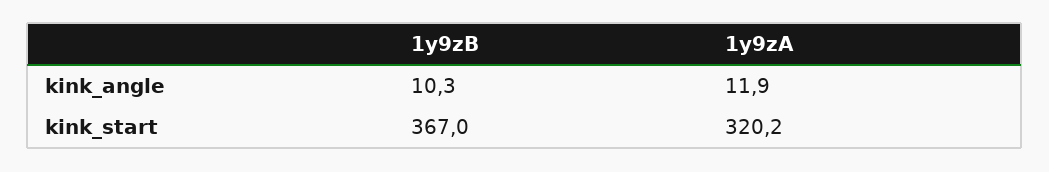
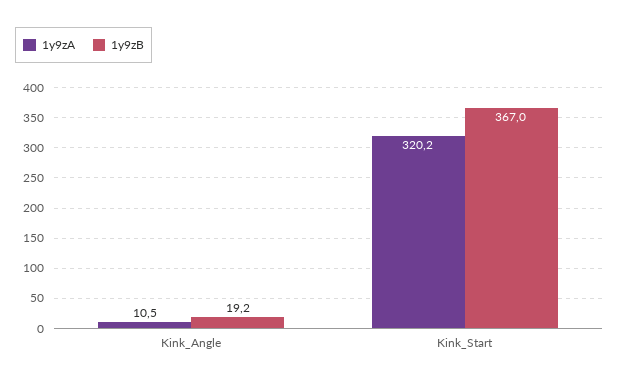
1y9zB, kink_angle: 10.3 -> 19.2
1y9zA, kink_angle: 11.9 -> 10.5

